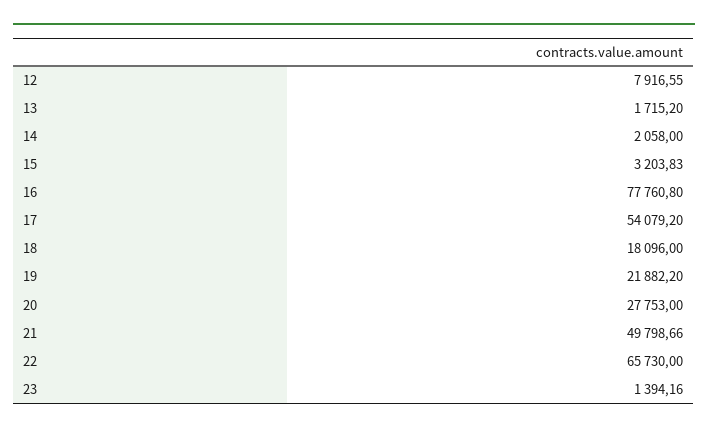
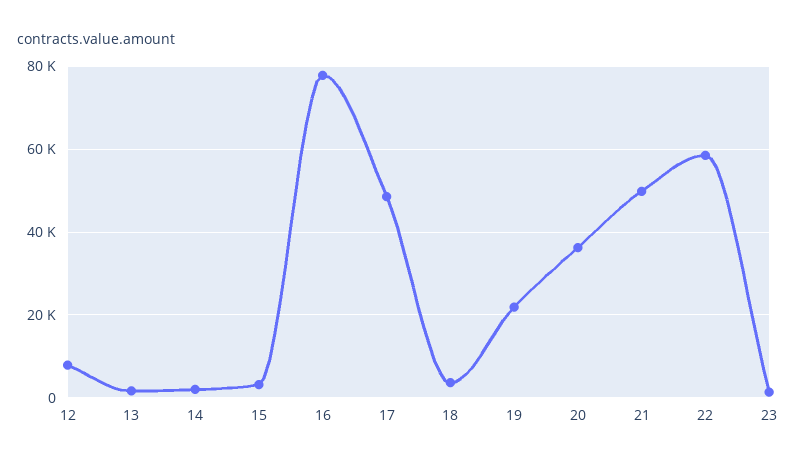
17: 54079.2 -> 48000
18: 18096 -> 4000
20: 27753 -> 36000
22: 65730 -> 58000

